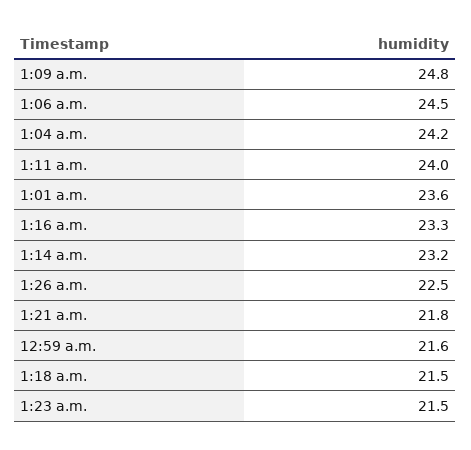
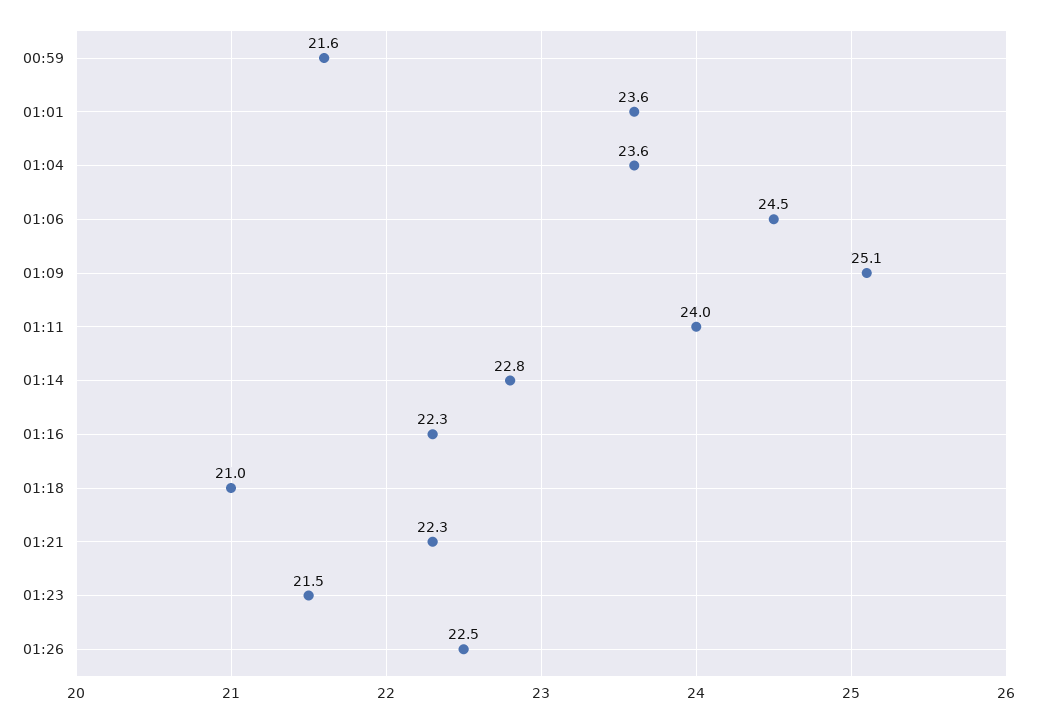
1:09 a.m.: 24.8 -> 25.1
1:04 a.m.: 24.2 -> 23.6
1:16 a.m.: 23.3 -> 22.3
1:14 a.m.: 23.2 -> 22.8
1:21 a.m.: 21.8 -> 22.3
1:18 a.m.: 21.5 -> 21

